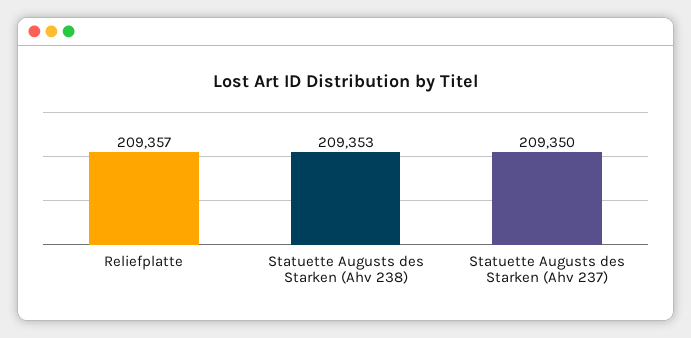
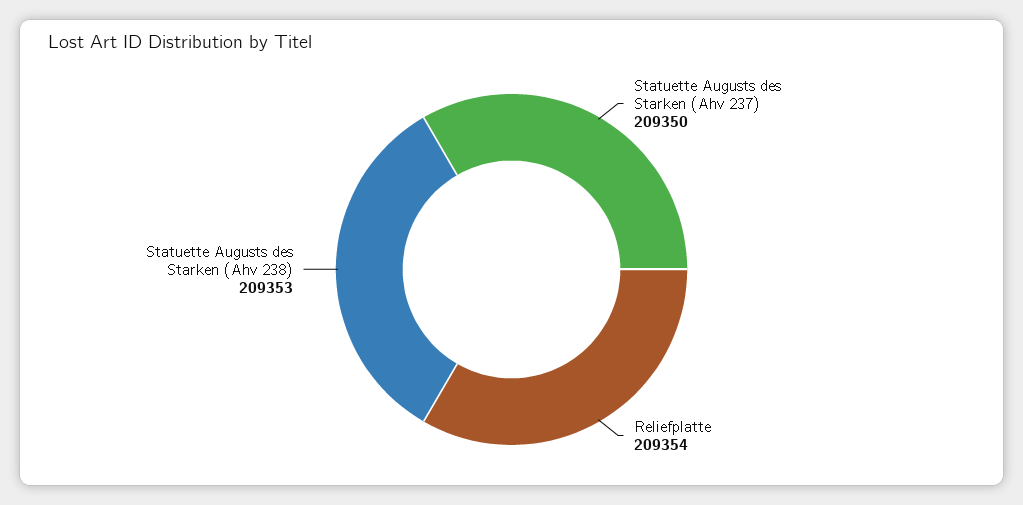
Reliefplatte: 209357 -> 209354

